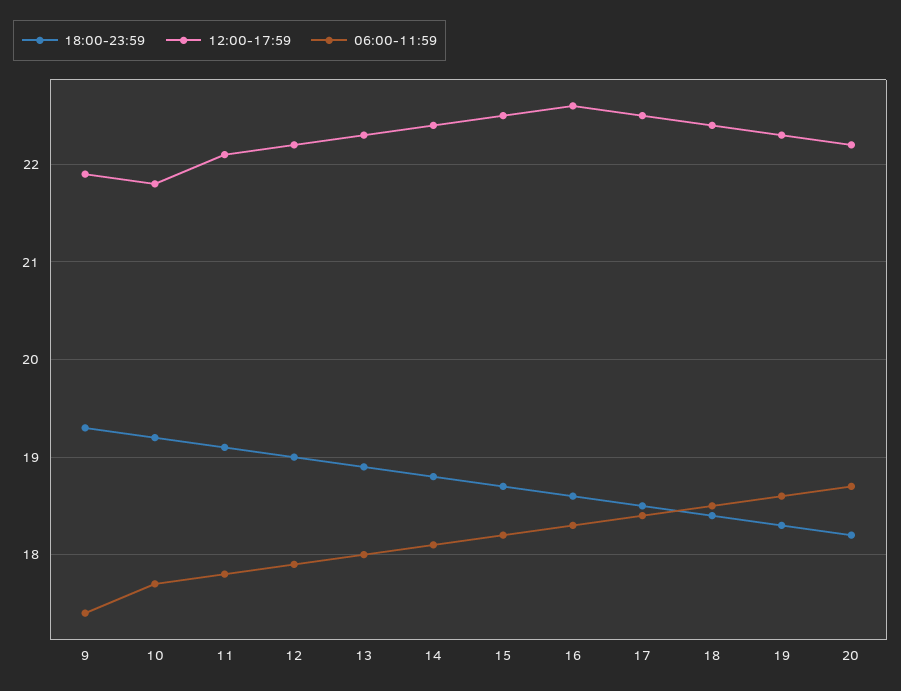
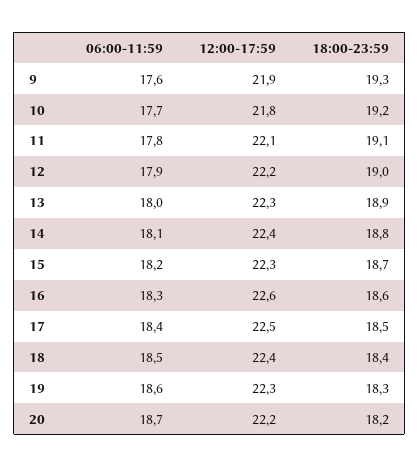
06:00-11:59, 9: 17.4 -> 17.6
12:00-17:59, 15: 22.5 -> 22.3

